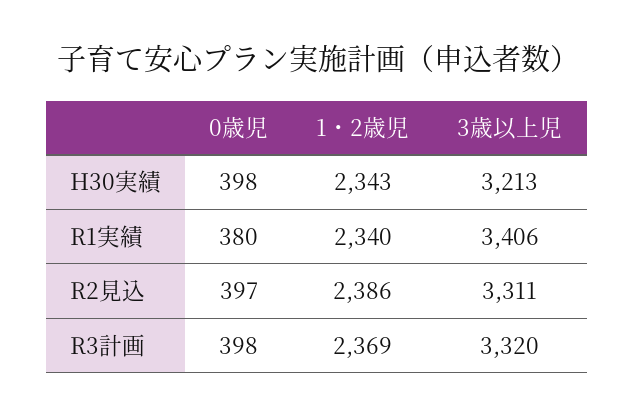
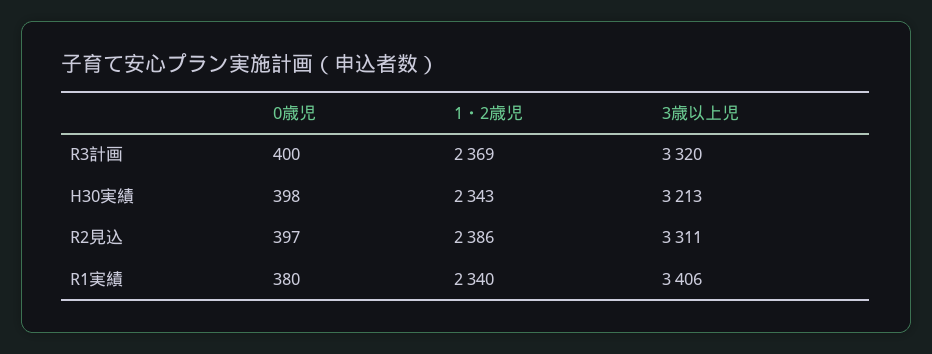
0歳児, R3計画: 398 -> 400

